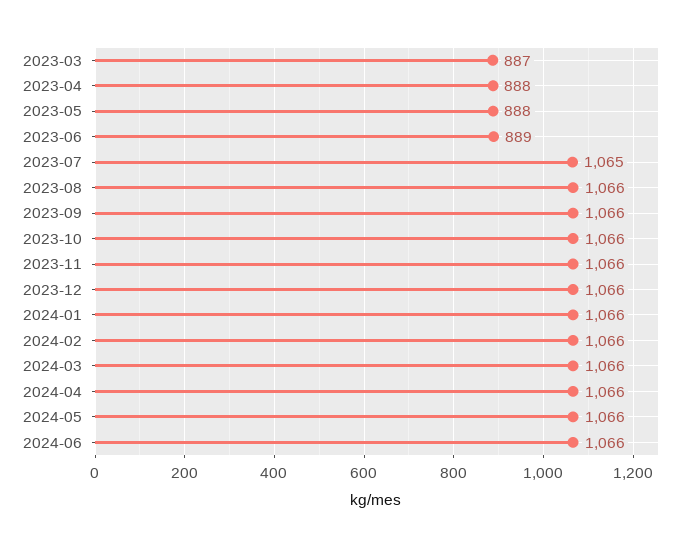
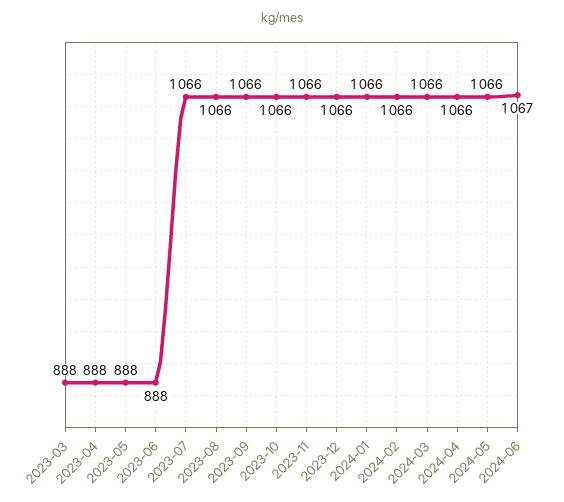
2023-03: 887 -> 888
2023-06: 889 -> 888
2023-07: 1065 -> 1066
2024-06: 1066 -> 1067

